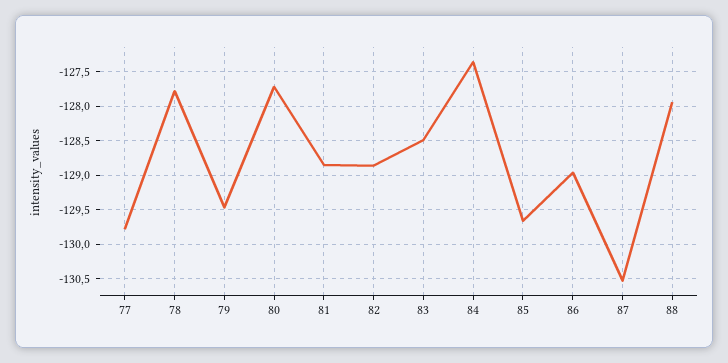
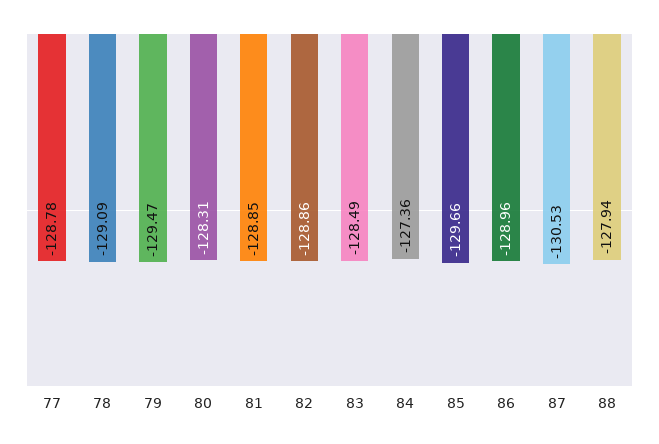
77: -129.8 -> -128.78
78: -127.8 -> -129.09
80: -127.7 -> -128.31

